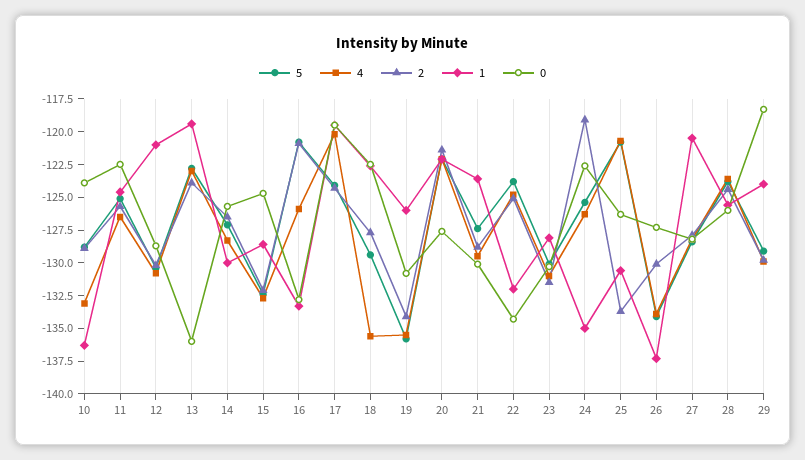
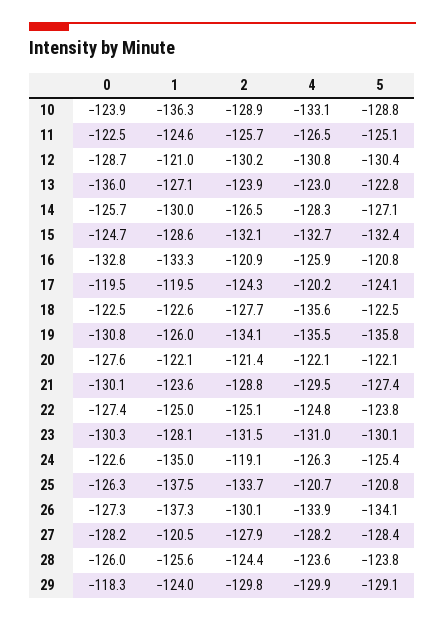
1, 13: -120 -> -127.1
5, 18: -130 -> -122.5
1, 22: -132.5 -> -125
0, 22: -135 -> -127.4
1, 25: -130 -> -137.5

